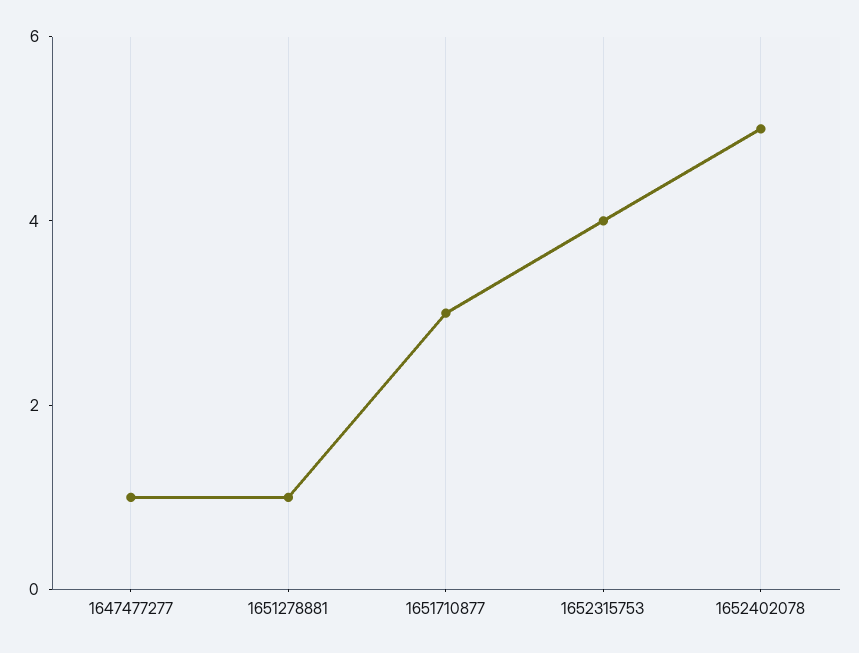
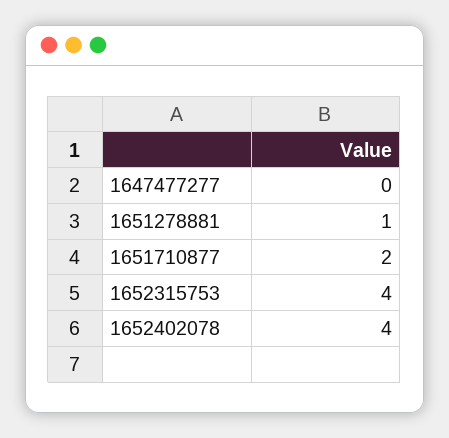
1647477277: 1 -> 0
1651710877: 3 -> 2
1652402078: 5 -> 4

